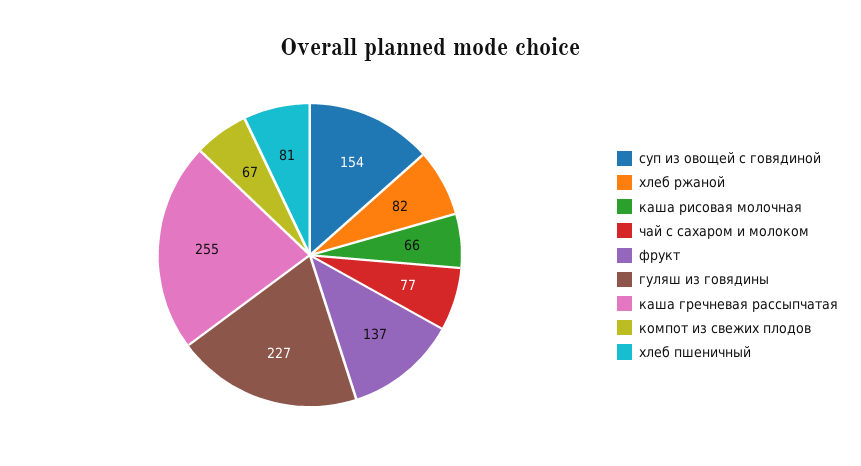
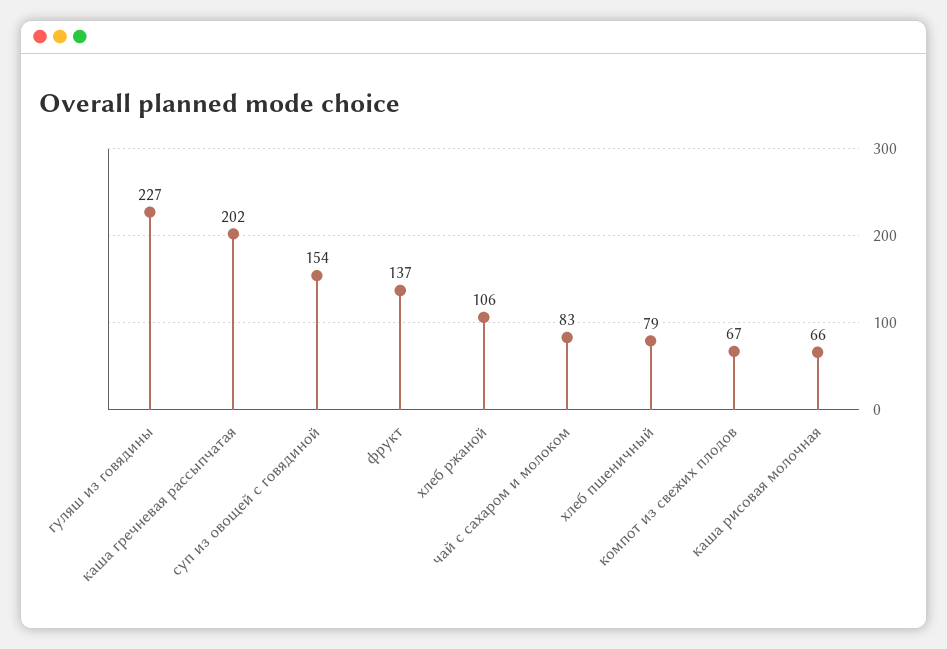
хлеб ржаной: 82 -> 106
чай с сахаром и молоком: 77 -> 83
каша гречневая рассыпчатая: 255 -> 202
хлеб пшеничный: 81 -> 79

